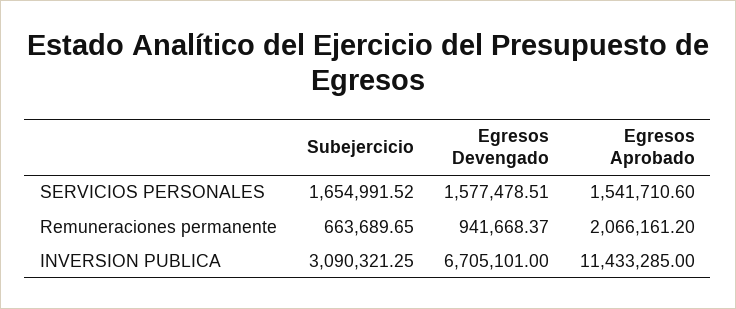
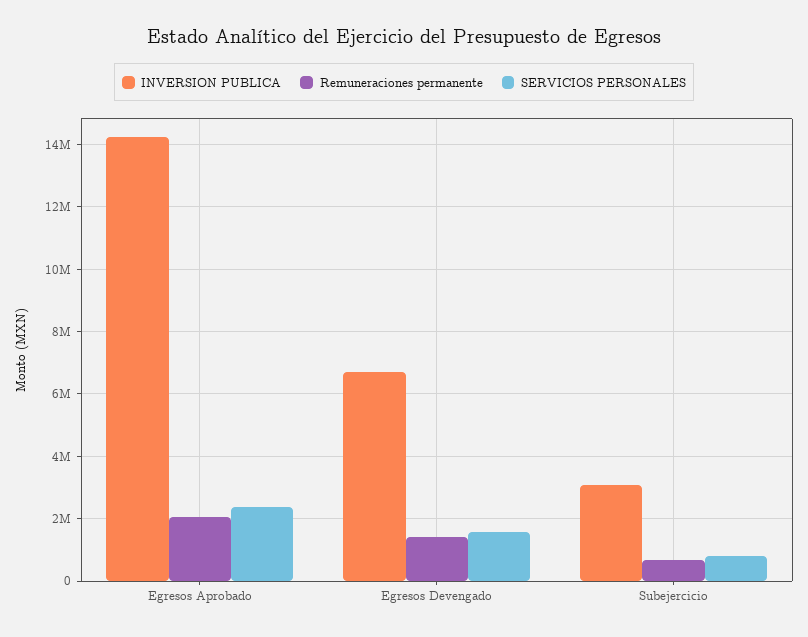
SERVICIOS PERSONALES, Subejercicio: 1654991.52 -> 800000
SERVICIOS PERSONALES, Egresos Aprobado: 1541710.6 -> 2400000
Remuneraciones permanente, Egresos Devengado: 941668.37 -> 1400000
INVERSION PUBLICA, Egresos Aprobado: 11433285 -> 14200000

